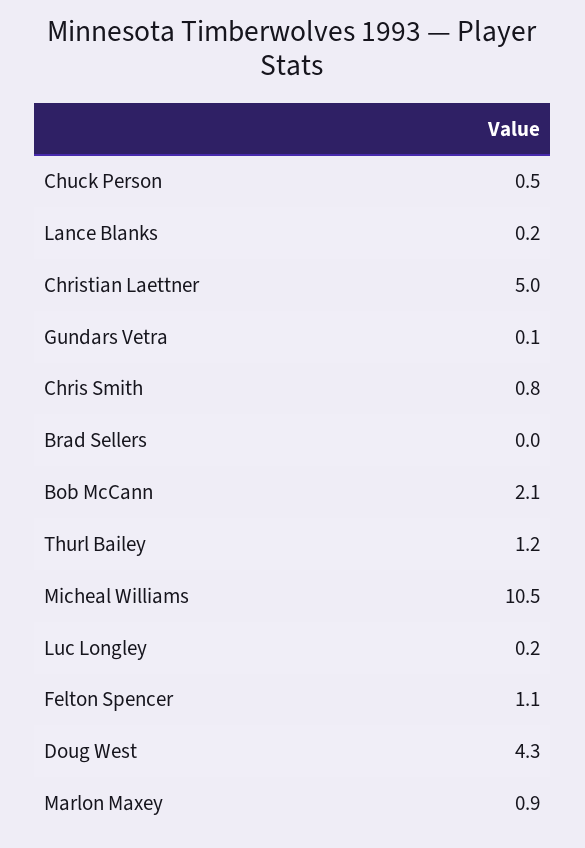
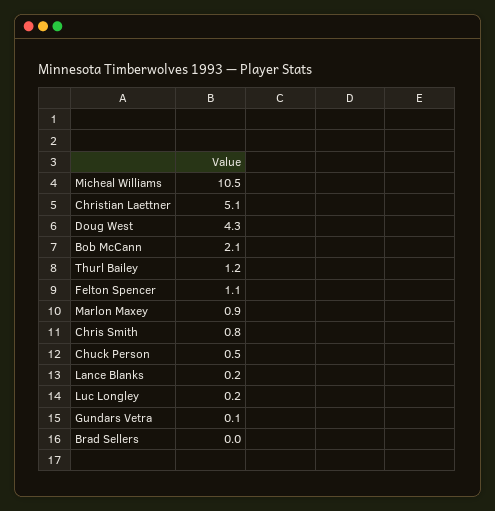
Christian Laettner: 5 -> 5.1

